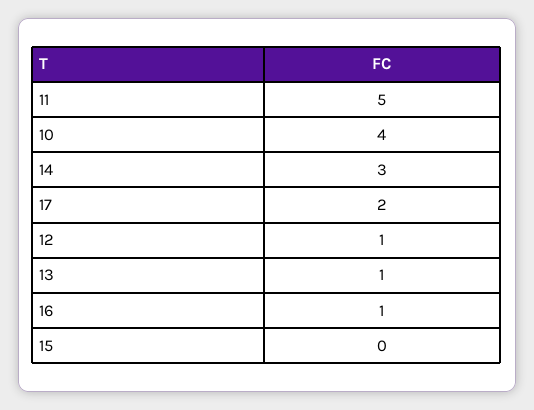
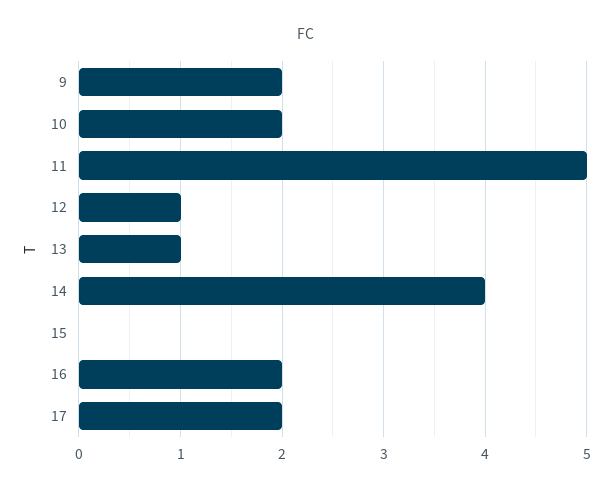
10: 4 -> 2
14: 3 -> 4
16: 1 -> 2
9: none -> 2

